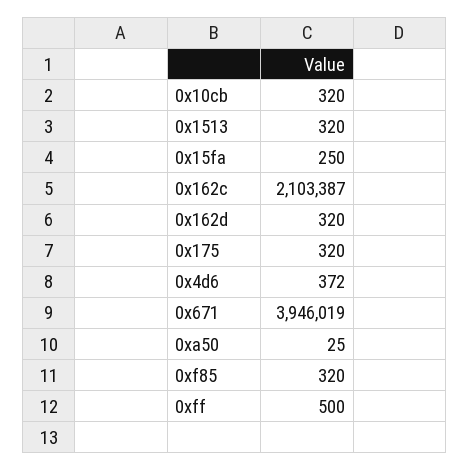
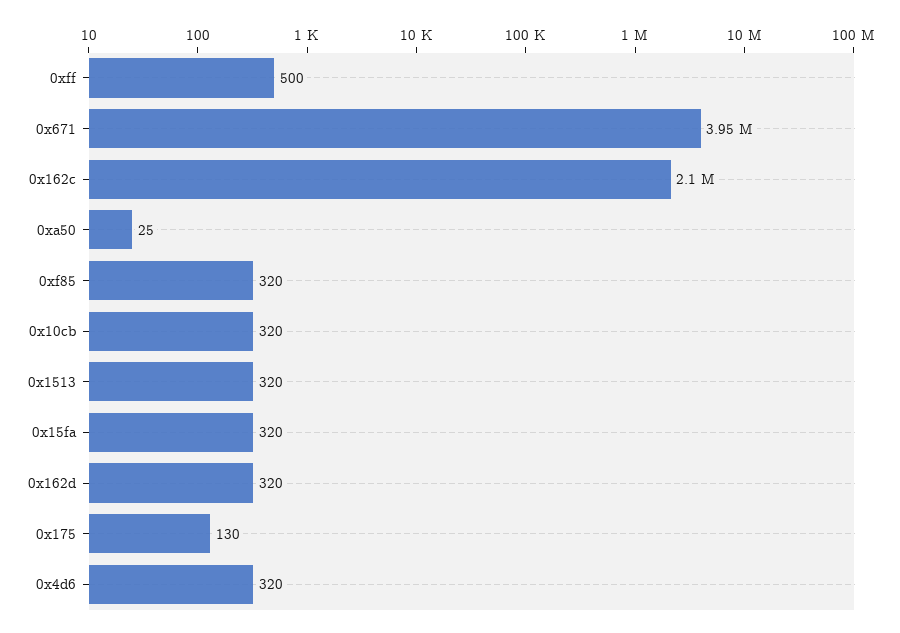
0x15fa: 250 -> 320
0x175: 320 -> 130
0x4d6: 372 -> 320

